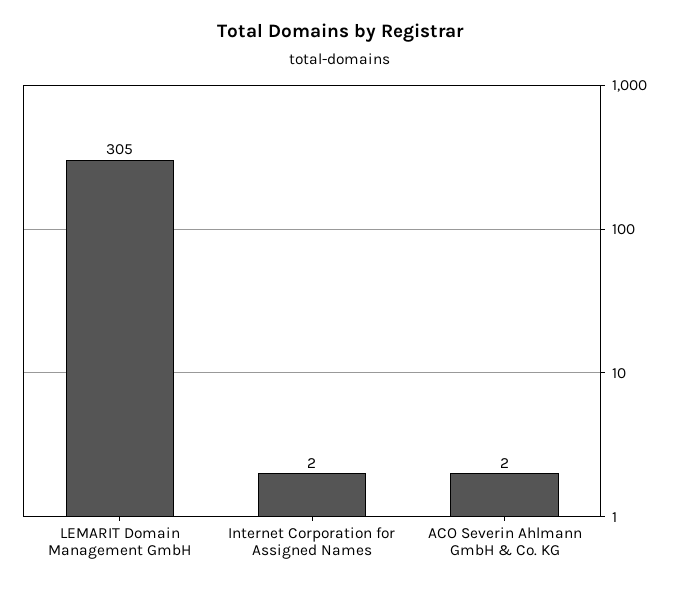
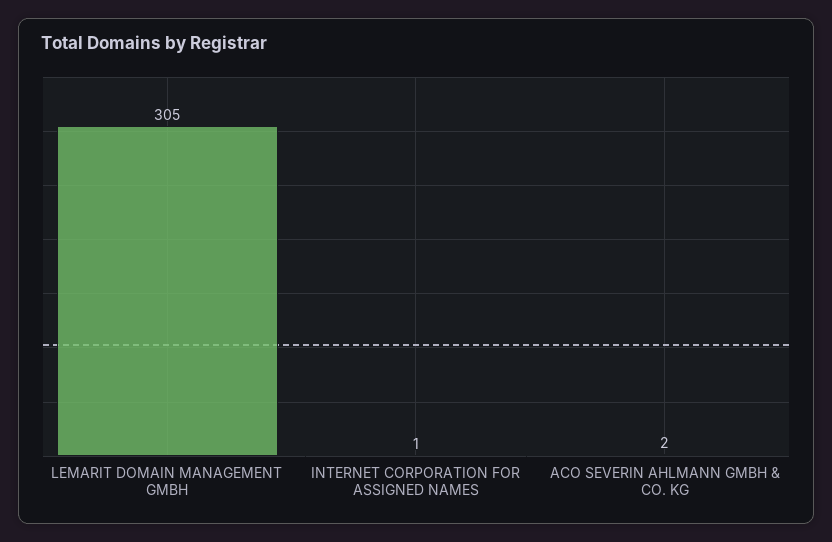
Internet Corporation for Assigned Names: 2 -> 1

